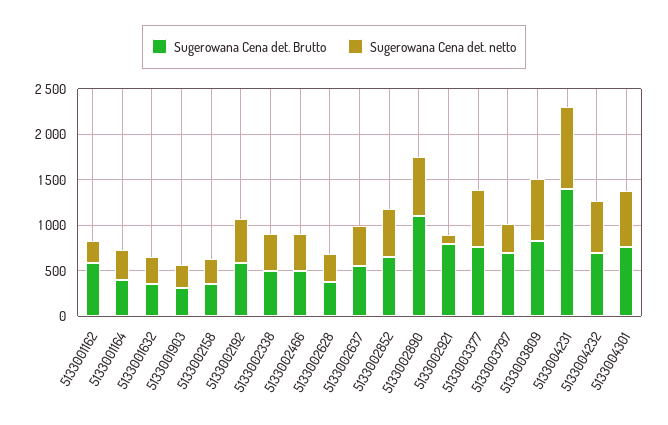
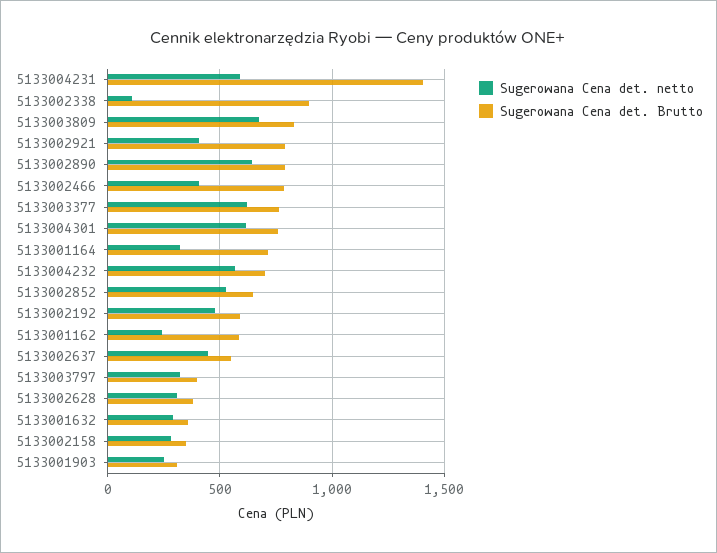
Sugerowana Cena det. Brutto, 5133001164: 400 -> 700
Sugerowana Cena det. Brutto, 5133002338: 500 -> 900
Sugerowana Cena det. netto, 5133002338: 400 -> 100
Sugerowana Cena det. Brutto, 5133002466: 500 -> 800
Sugerowana Cena det. Brutto, 5133002890: 1100 -> 800
Sugerowana Cena det. netto, 5133002921: 100 -> 400
Sugerowana Cena det. Brutto, 5133003797: 700 -> 400
Sugerowana Cena det. netto, 5133004231: 900 -> 600

